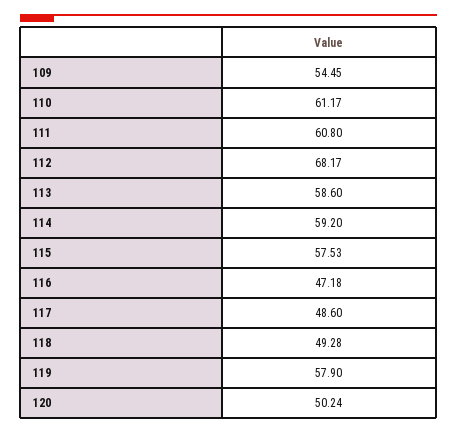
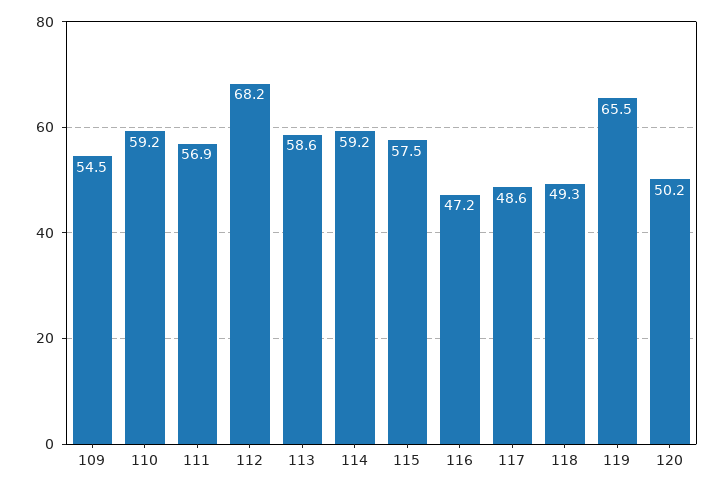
110: 61.17 -> 59.2
111: 60.8 -> 56.9
119: 57.9 -> 65.5

